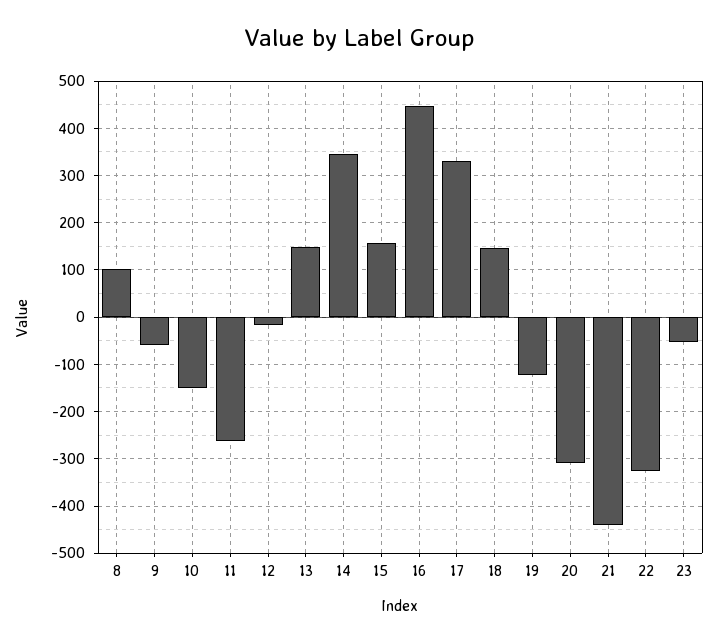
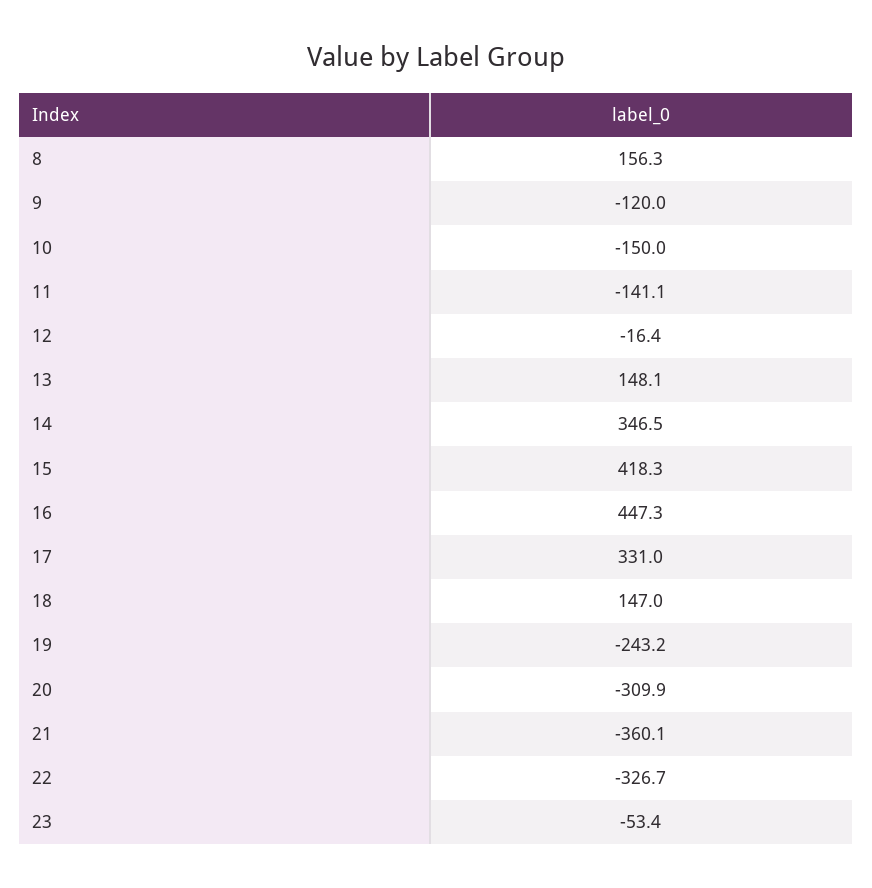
8: 100 -> 156.3
9: -60 -> -120
11: -260 -> -141.1
15: 160 -> 418.3
19: -120 -> -243.2
21: -440 -> -360.1

